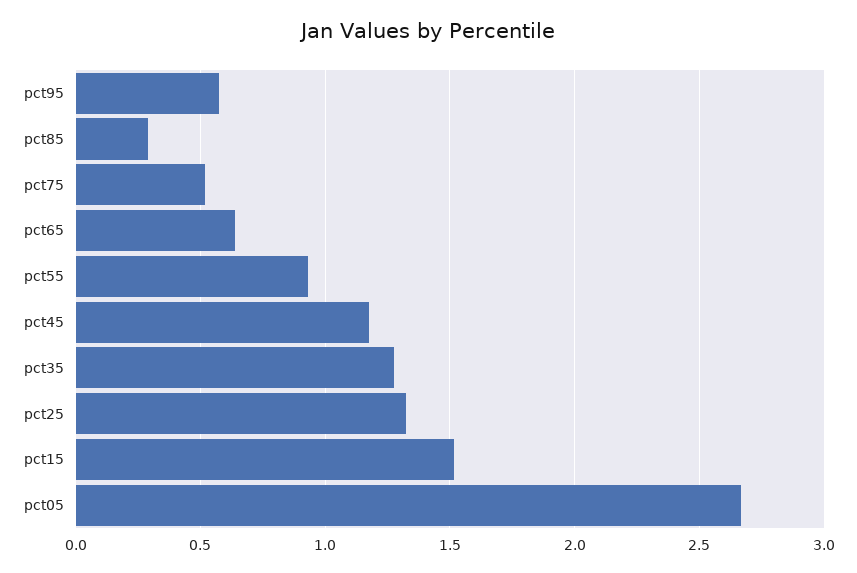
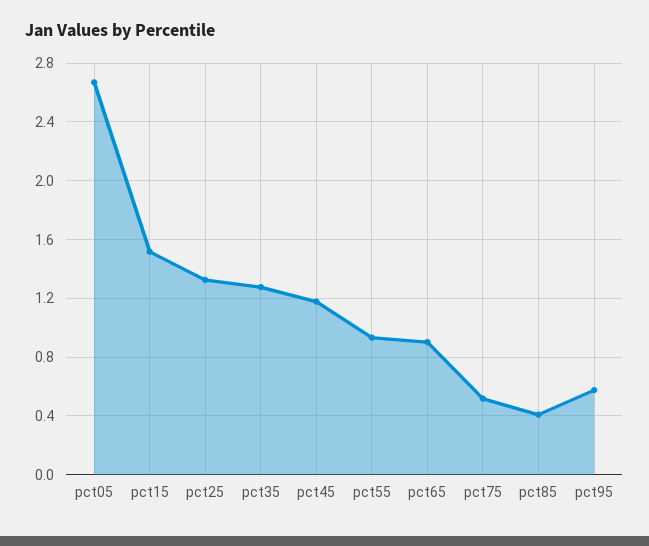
pct85: 0.3 -> 0.4
pct65: 0.65 -> 0.9

